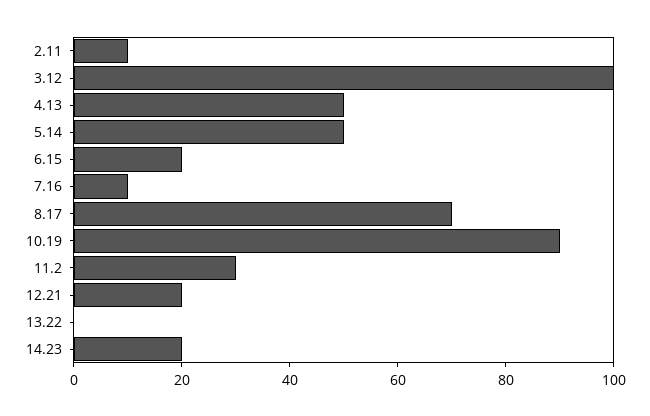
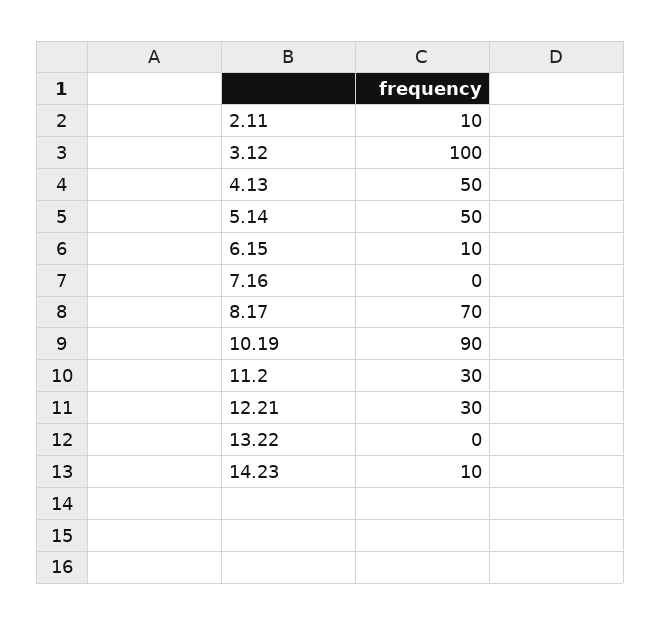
6.15: 20 -> 10
7.16: 10 -> 0
12.21: 20 -> 30
14.23: 20 -> 10

